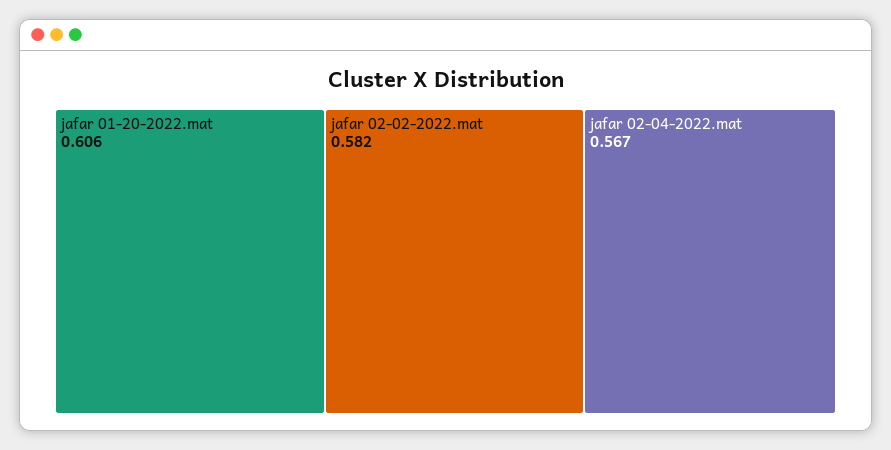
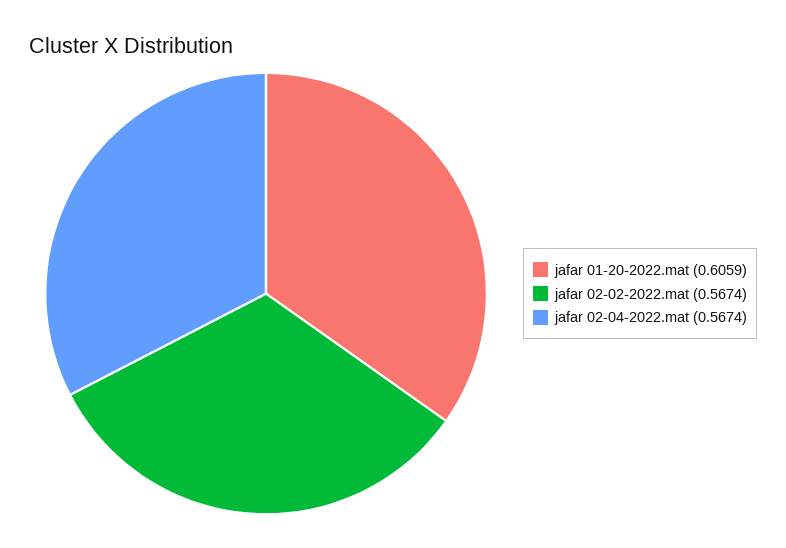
jafar 02-02-2022.mat: 0.582 -> 0.5674

